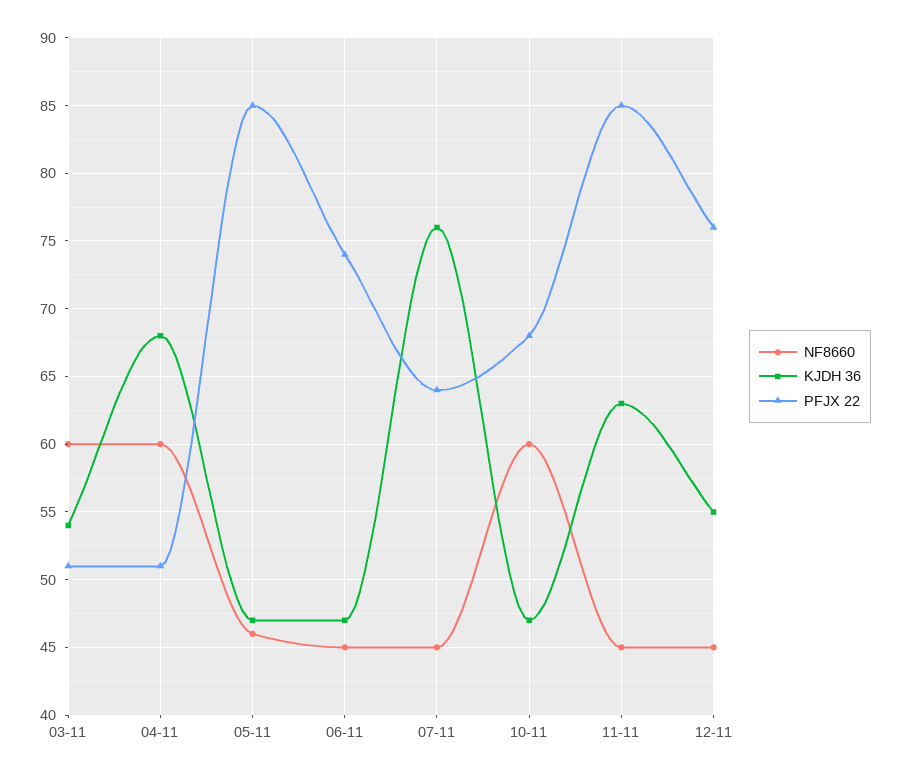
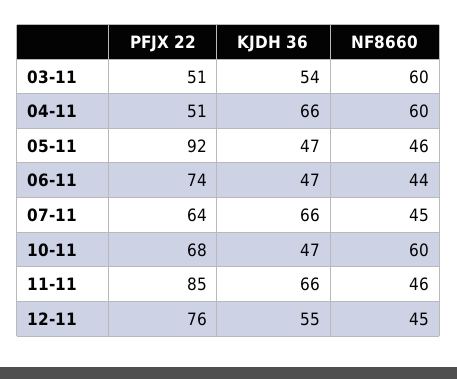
KJDH 36, 04-11: 68 -> 66
PFJX 22, 05-11: 85 -> 92
NF8660, 06-11: 45 -> 44
KJDH 36, 07-11: 76 -> 66
NF8660, 11-11: 45 -> 46
KJDH 36, 11-11: 63 -> 66

